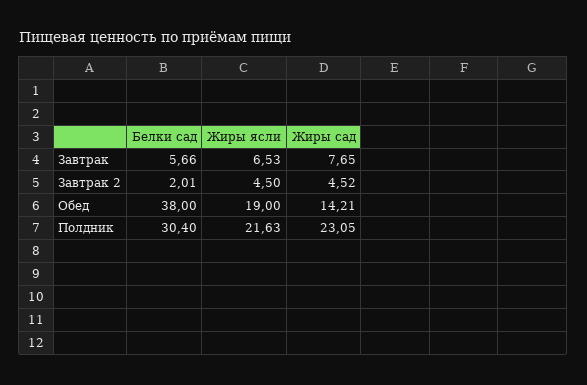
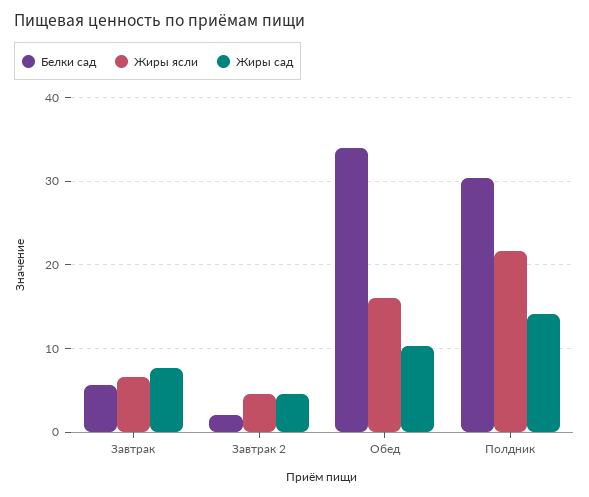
Белки сад, Обед: 38 -> 34
Жиры ясли, Обед: 19 -> 16
Жиры сад, Обед: 14.21 -> 10
Жиры сад, Полдник: 23.05 -> 14

